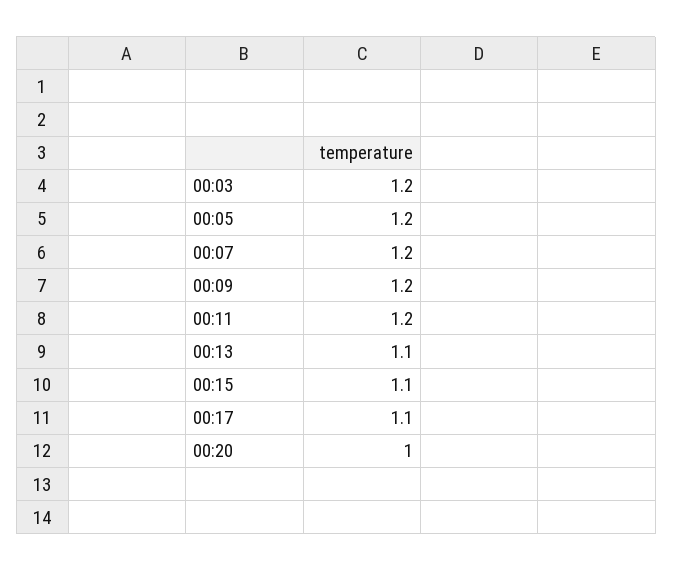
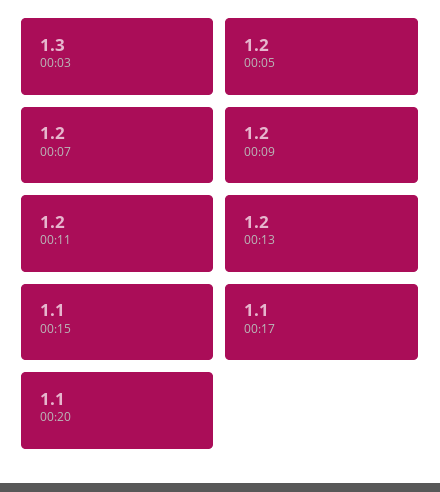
00:03: 1.2 -> 1.3
00:13: 1.1 -> 1.2
00:20: 1 -> 1.1

